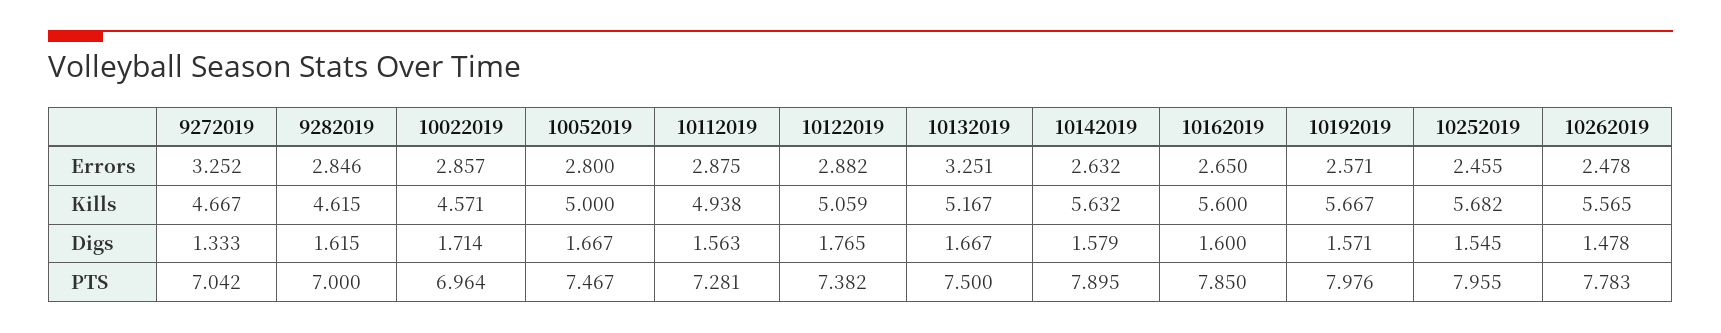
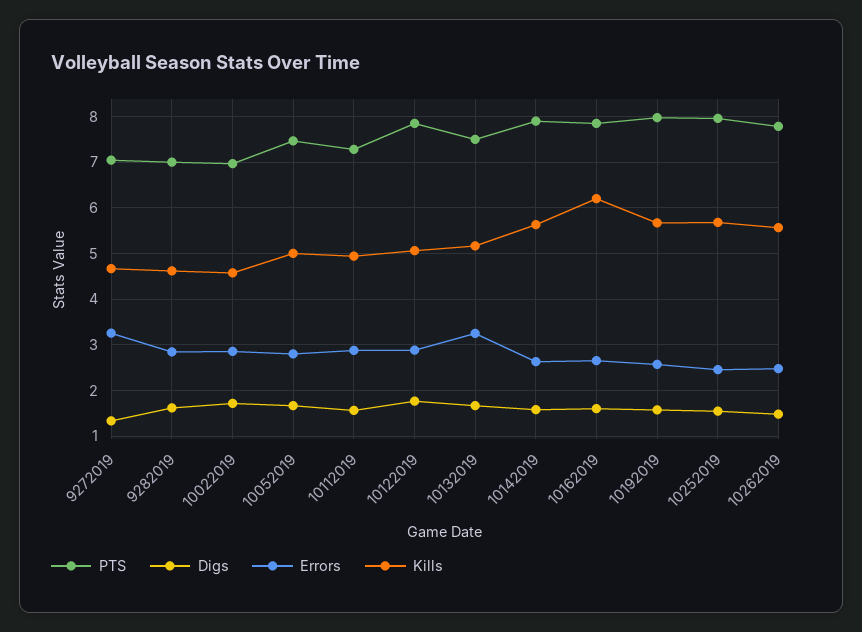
Kills, 10162019: 5.6 -> 6.2
PTS, 10122019: 7.382 -> 7.8

